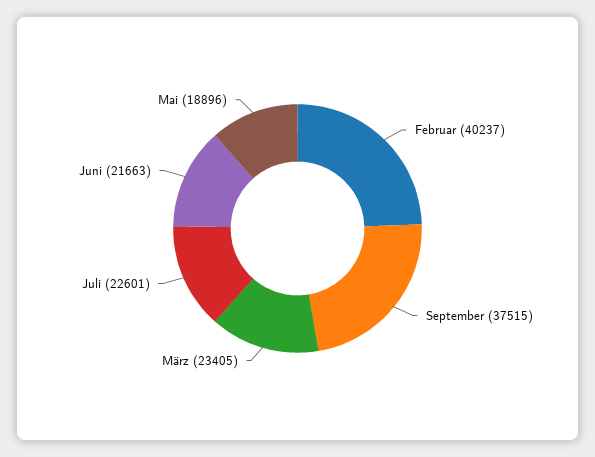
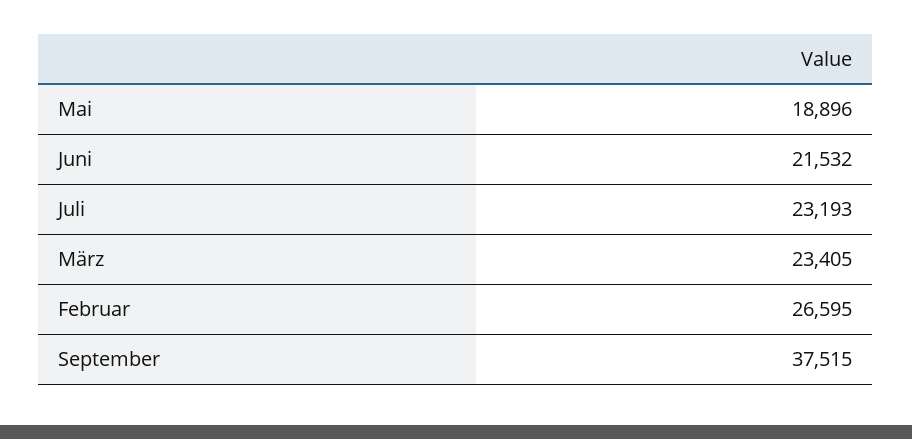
Februar: 40237 -> 26595
Juli: 22601 -> 23193
Juni: 21663 -> 21532

